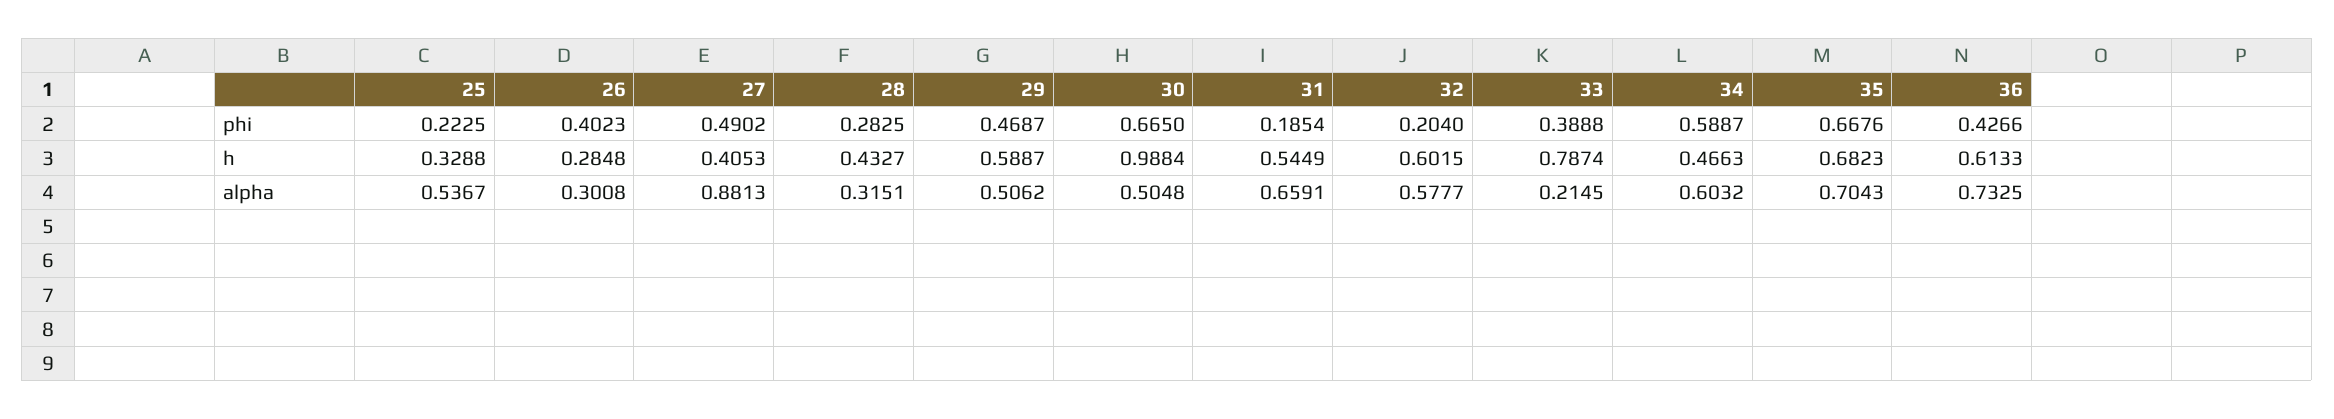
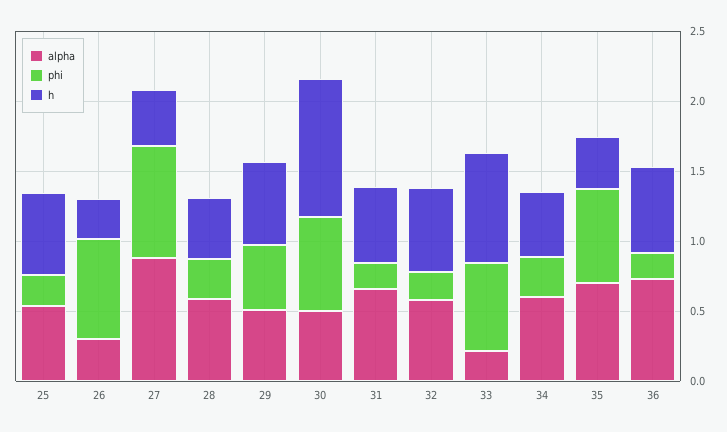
phi, 26: 0.4023 -> 0.7
phi, 27: 0.4902 -> 0.8
phi, 33: 0.3888 -> 0.6
phi, 34: 0.5887 -> 0.3
phi, 36: 0.4266 -> 0.2
h, 25: 0.3288 -> 0.6
h, 35: 0.6823 -> 0.4
alpha, 28: 0.3151 -> 0.6

